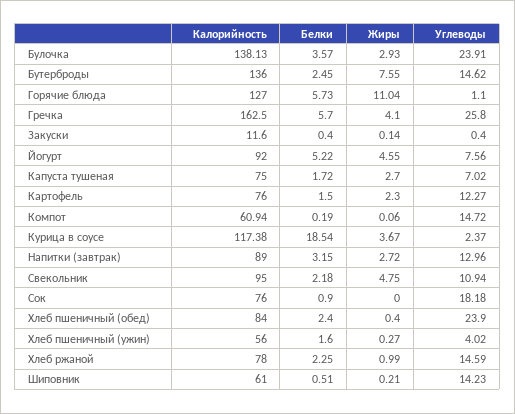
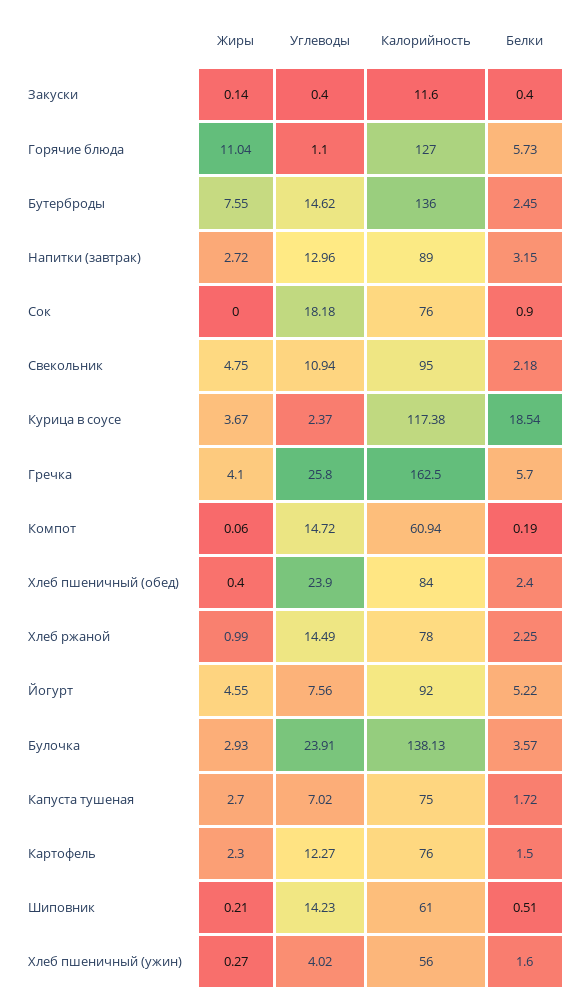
Углеводы, Хлеб ржаной: 14.59 -> 14.49

